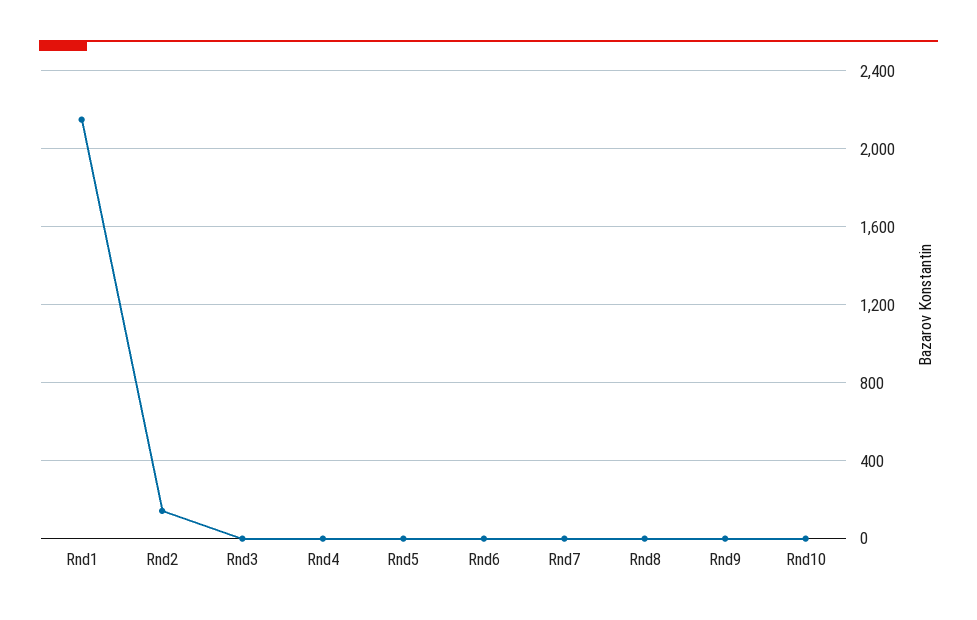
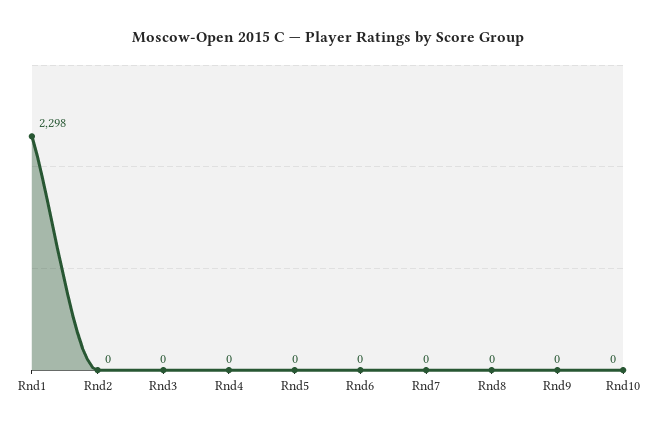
Rnd1: 2150 -> 2298
Rnd2: 150 -> 0

